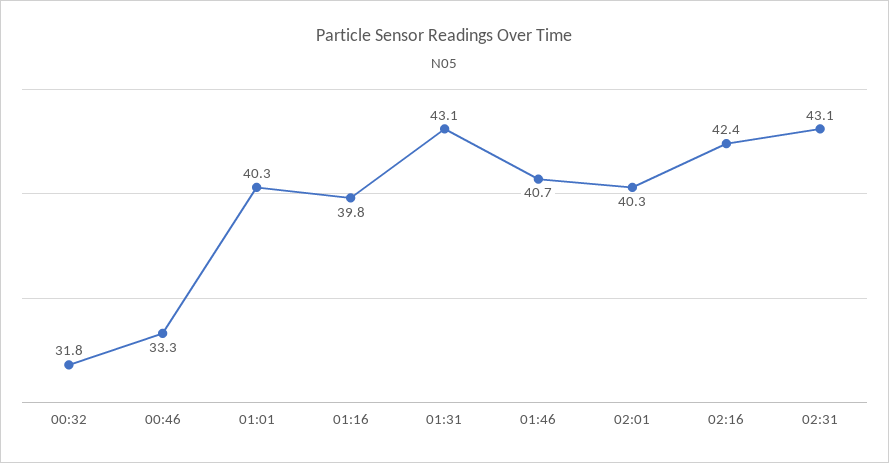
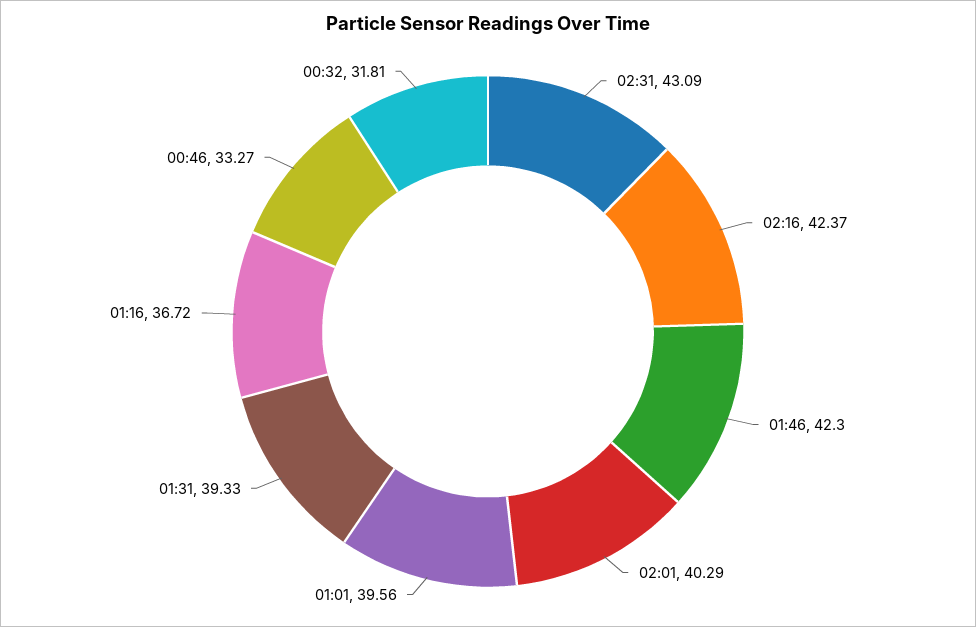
01:01: 40.3 -> 39.56
01:16: 39.8 -> 36.72
01:31: 43.1 -> 39.33
01:46: 40.7 -> 42.3

